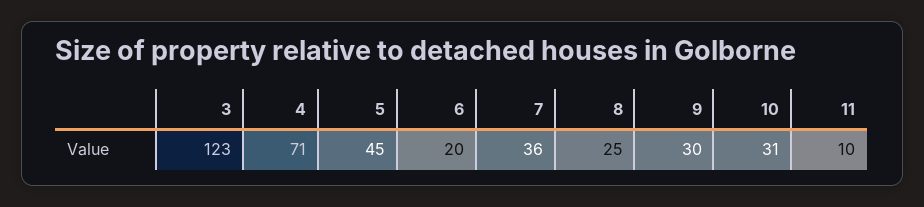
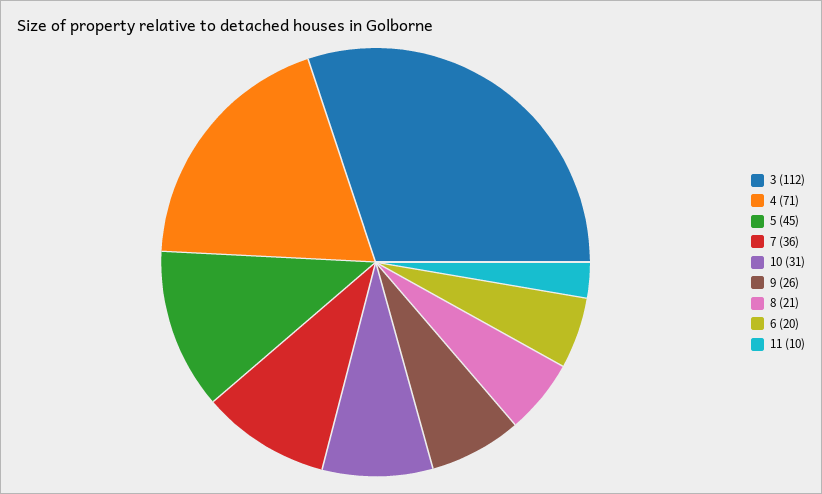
3: 123 -> 112
8: 25 -> 21
9: 30 -> 26

